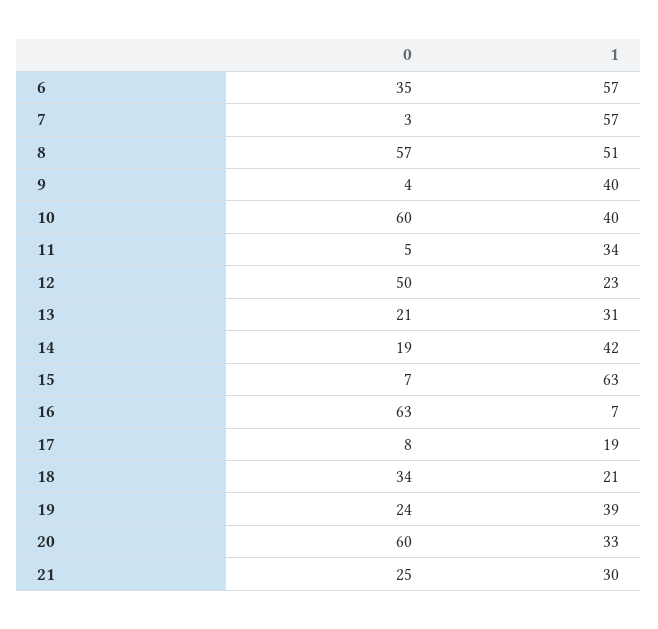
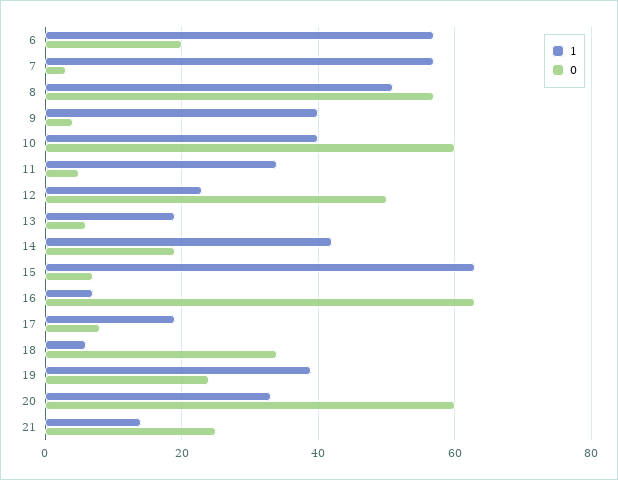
0, 6: 35 -> 20
0, 13: 21 -> 5
1, 13: 31 -> 20
1, 18: 21 -> 5
1, 21: 30 -> 15

